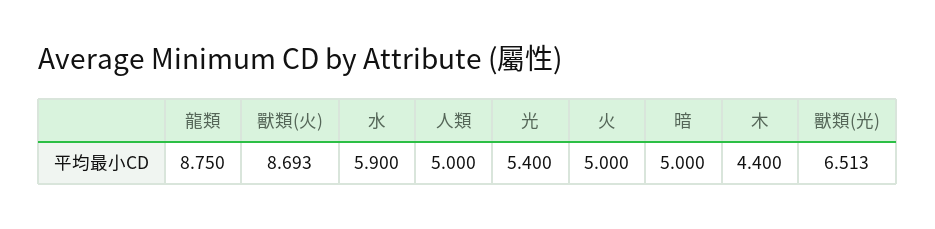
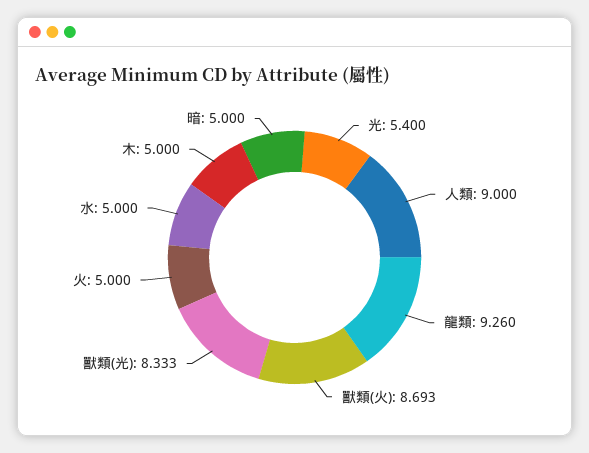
龍類: 8.75 -> 9.26
水: 5.9 -> 5
人類: 5 -> 9
木: 4.4 -> 5
獸類(光): 6.513 -> 8.333

